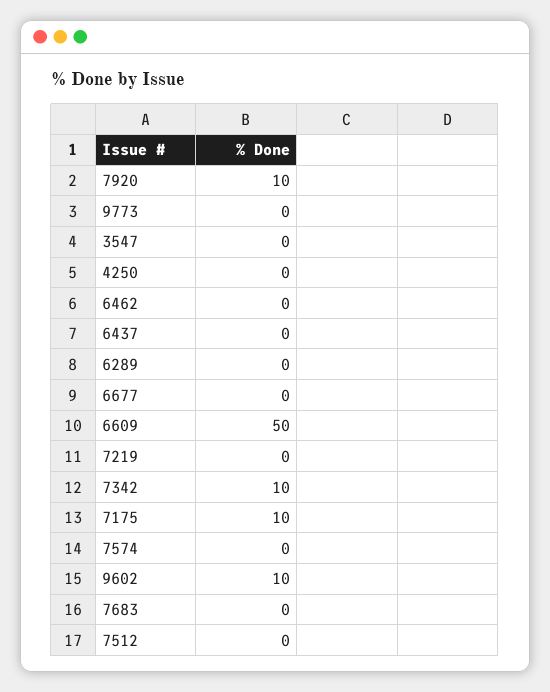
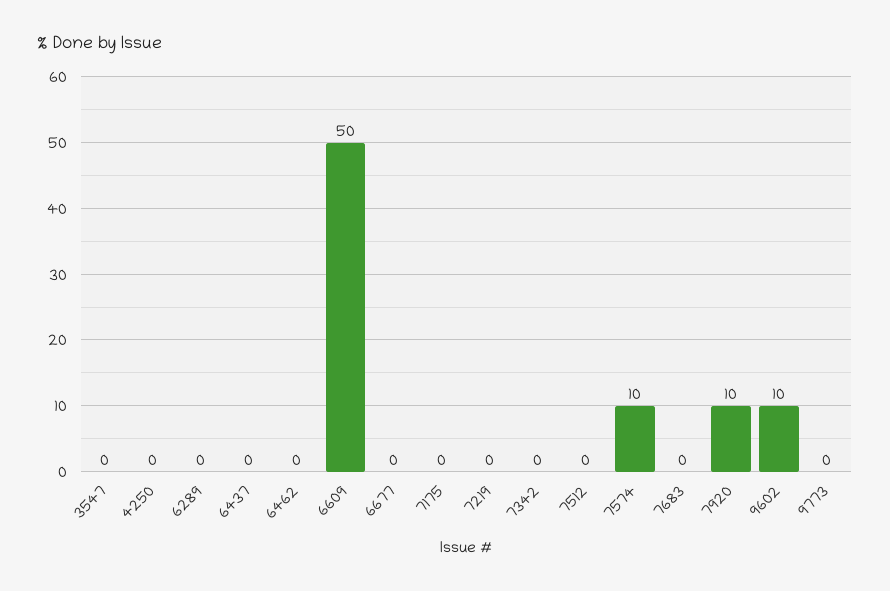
7342: 10 -> 0
7175: 10 -> 0
7574: 0 -> 10

